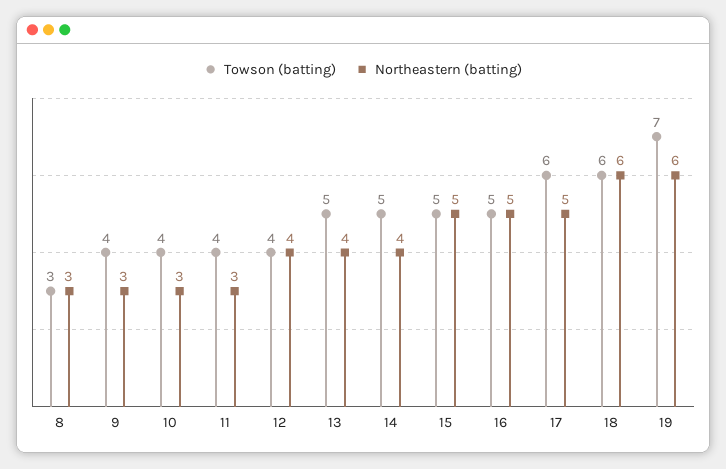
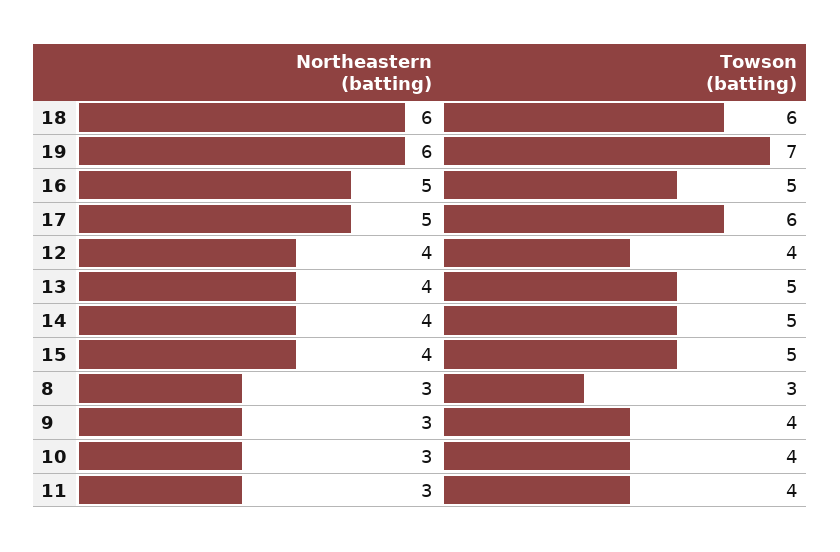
Northeastern (batting), 15: 5 -> 4

